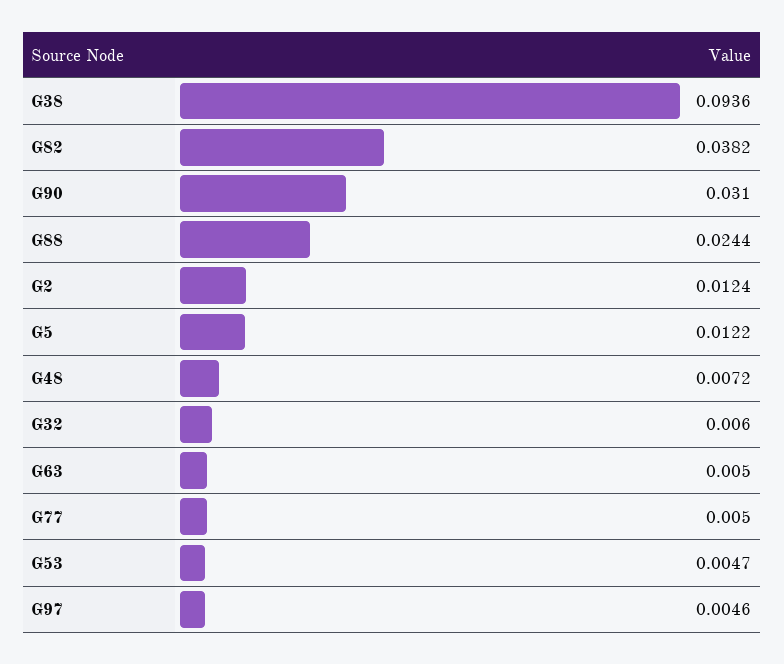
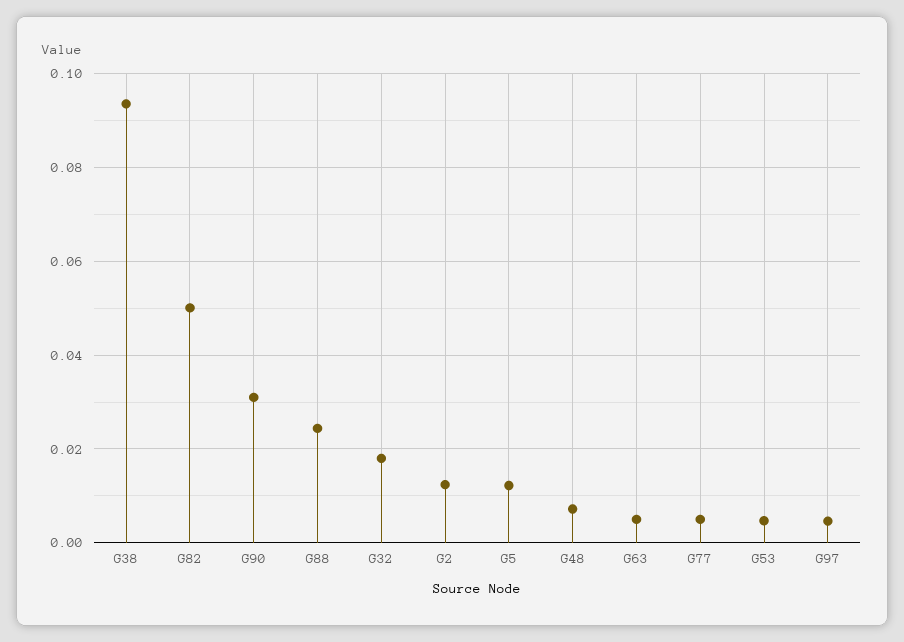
G82: 0.0382 -> 0.05
G32: 0.006 -> 0.018

